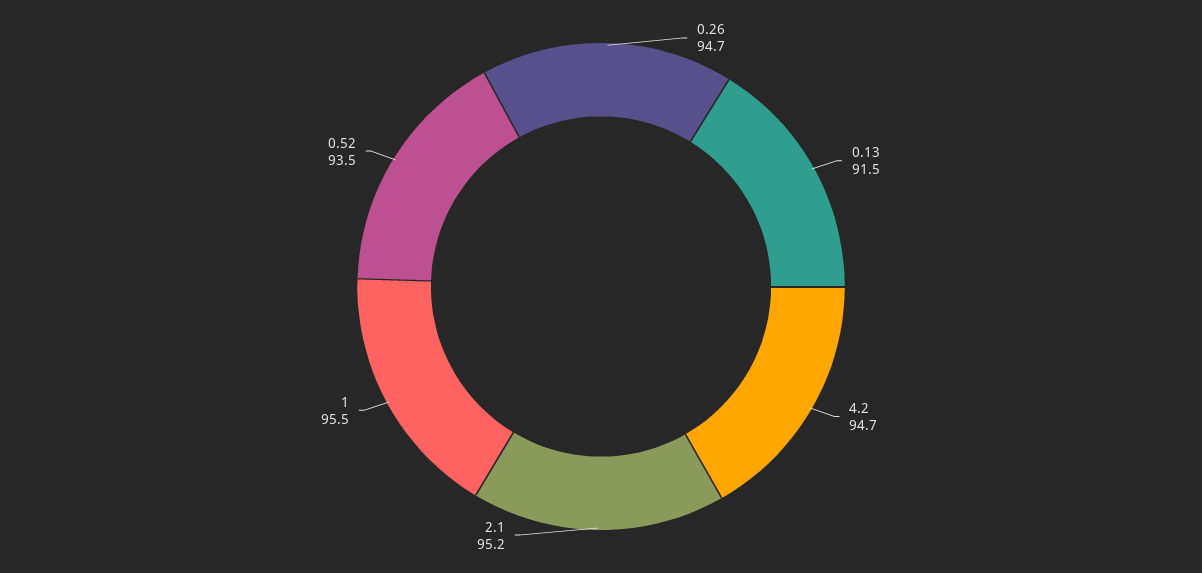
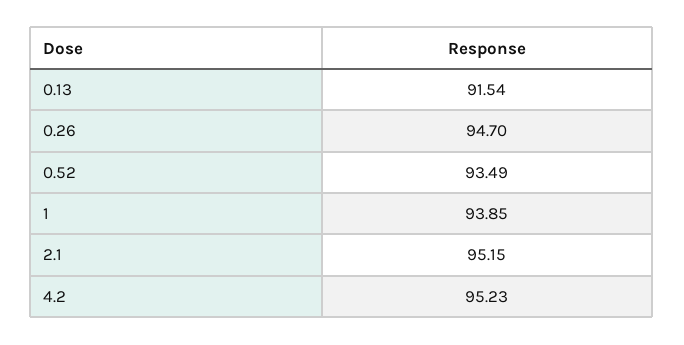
4.2: 94.7 -> 95.23
1: 95.5 -> 93.85

